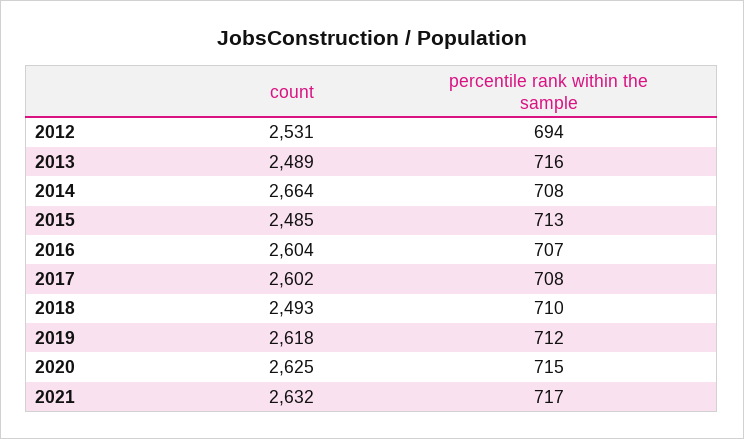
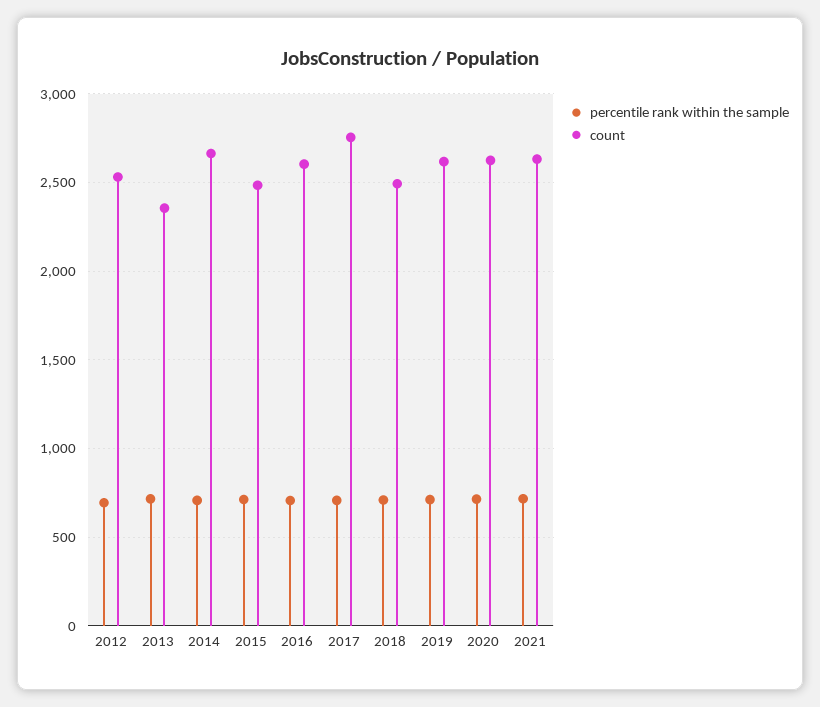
count, 2013: 2489 -> 2350
count, 2017: 2602 -> 2750

